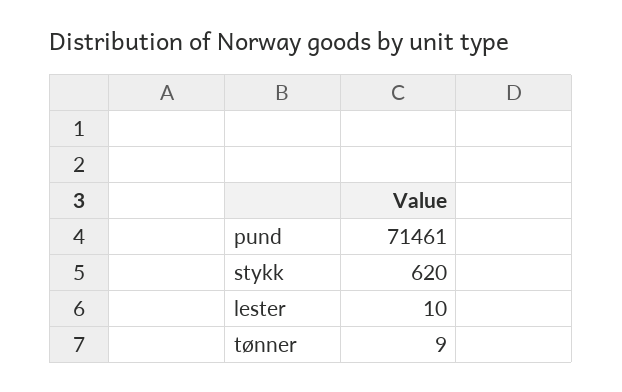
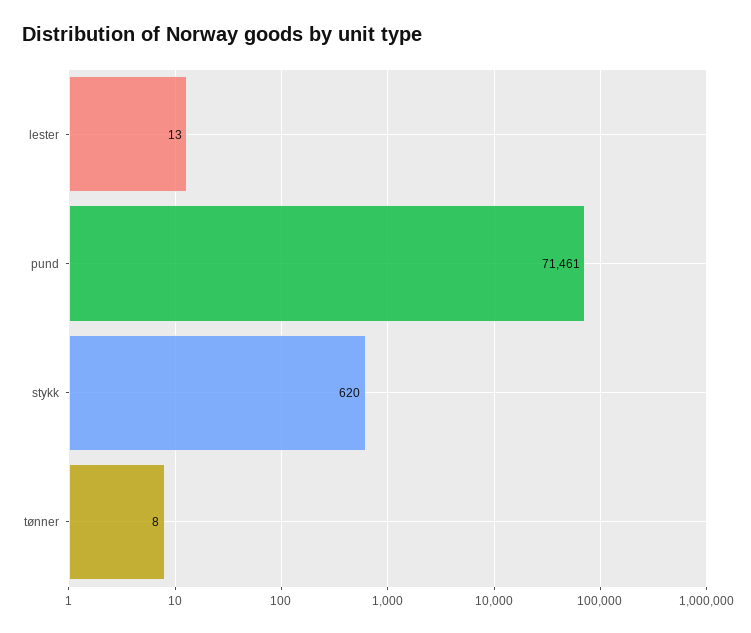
lester: 10 -> 13
tønner: 9 -> 8

